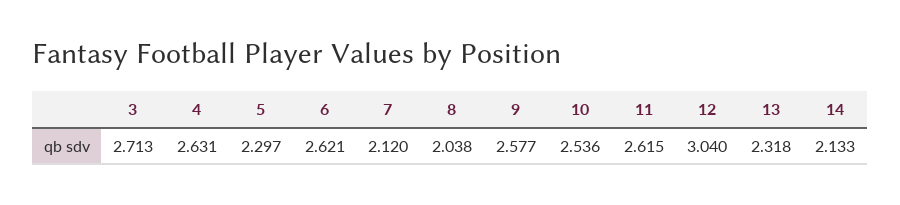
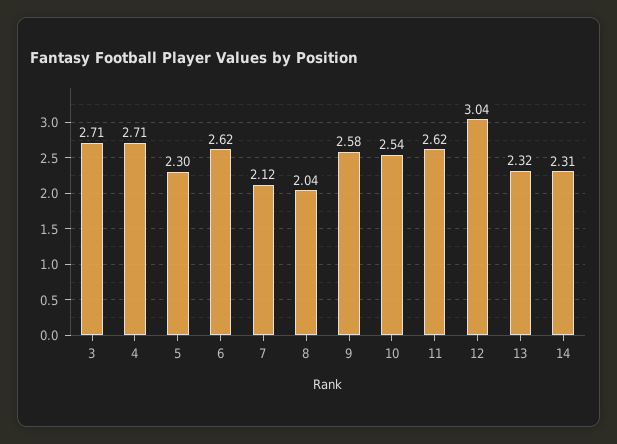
4: 2.631 -> 2.71
14: 2.133 -> 2.31

